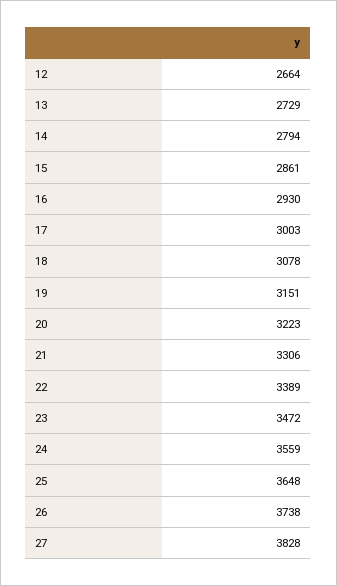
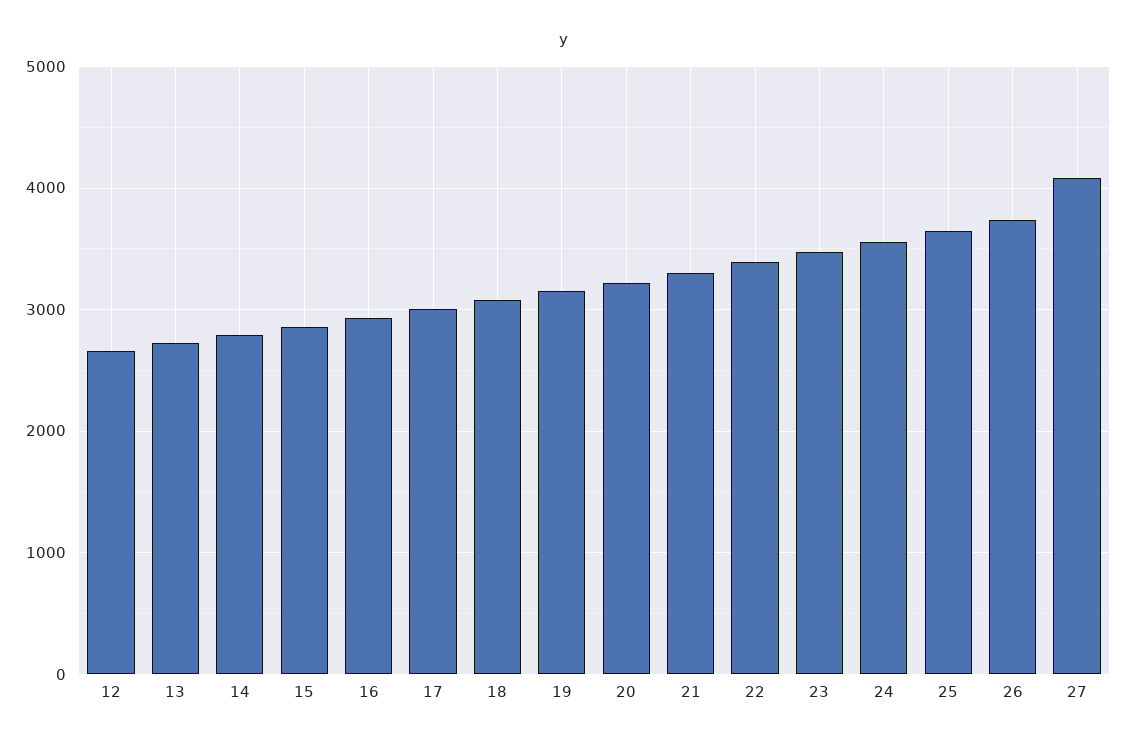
27: 3828 -> 4100

